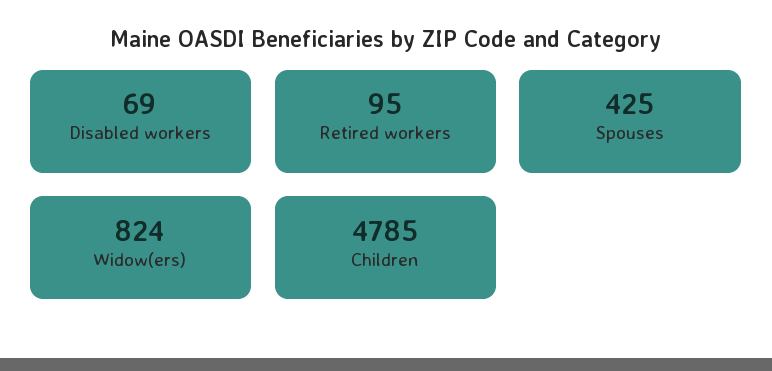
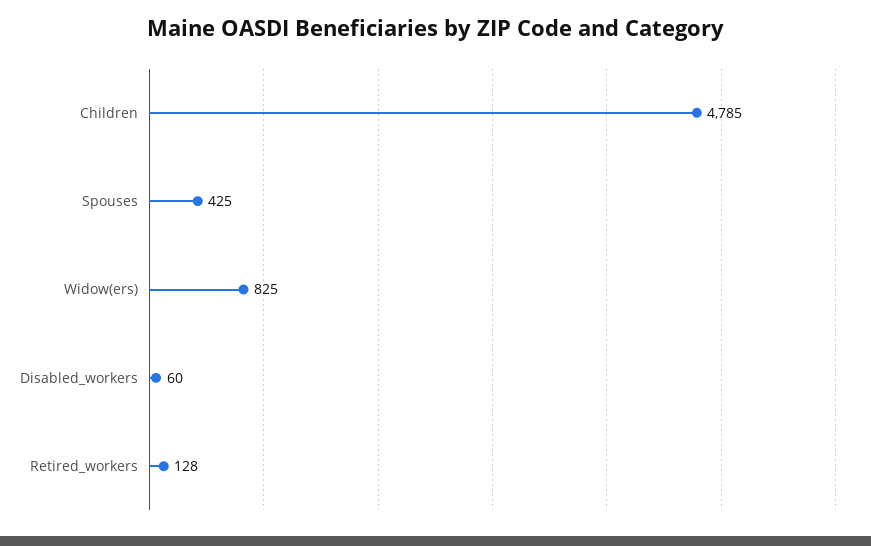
Disabled workers: 69 -> 60
Retired workers: 95 -> 128
Widow(ers): 824 -> 825

